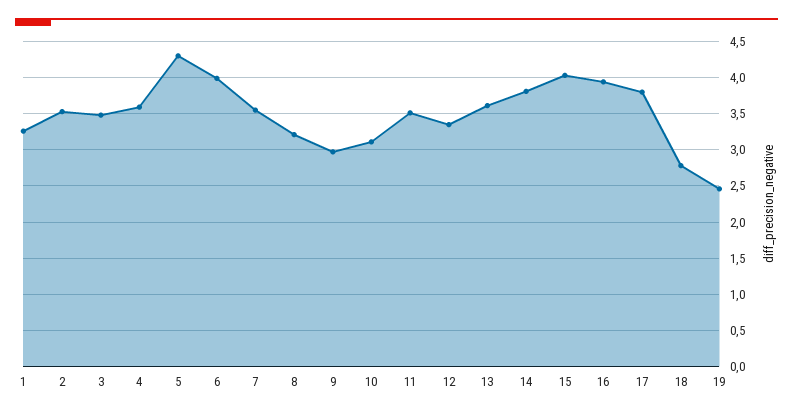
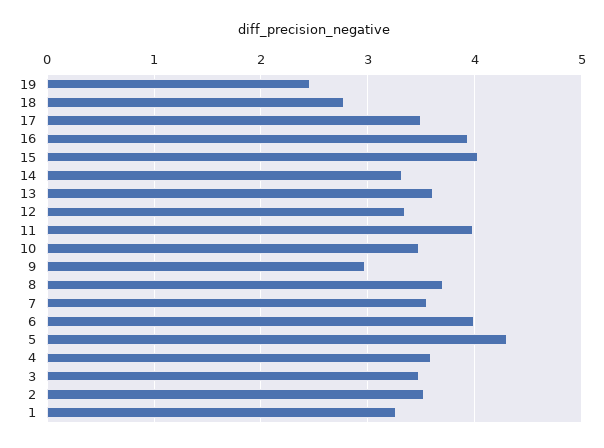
8: 3.2 -> 3.7
10: 3.1 -> 3.5
11: 3.5 -> 4
14: 3.8 -> 3.3
17: 3.8 -> 3.5

